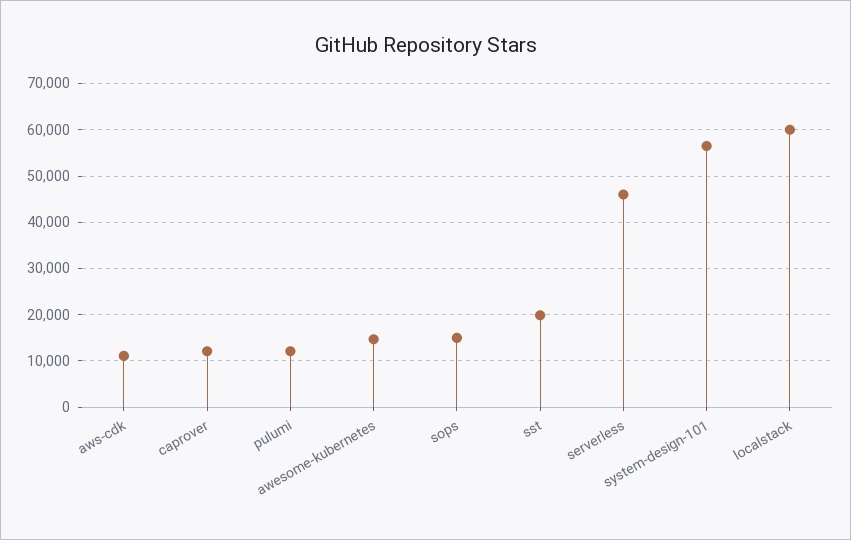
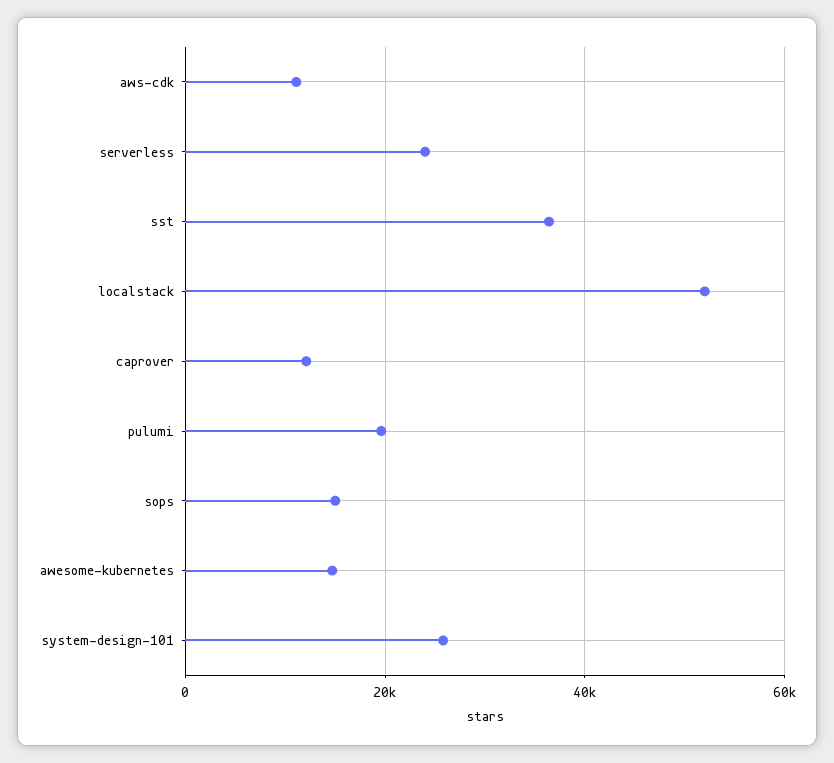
pulumi: 12000 -> 20000
sst: 20000 -> 36000
serverless: 46000 -> 24000
system-design-101: 56000 -> 26000
localstack: 60000 -> 52000

